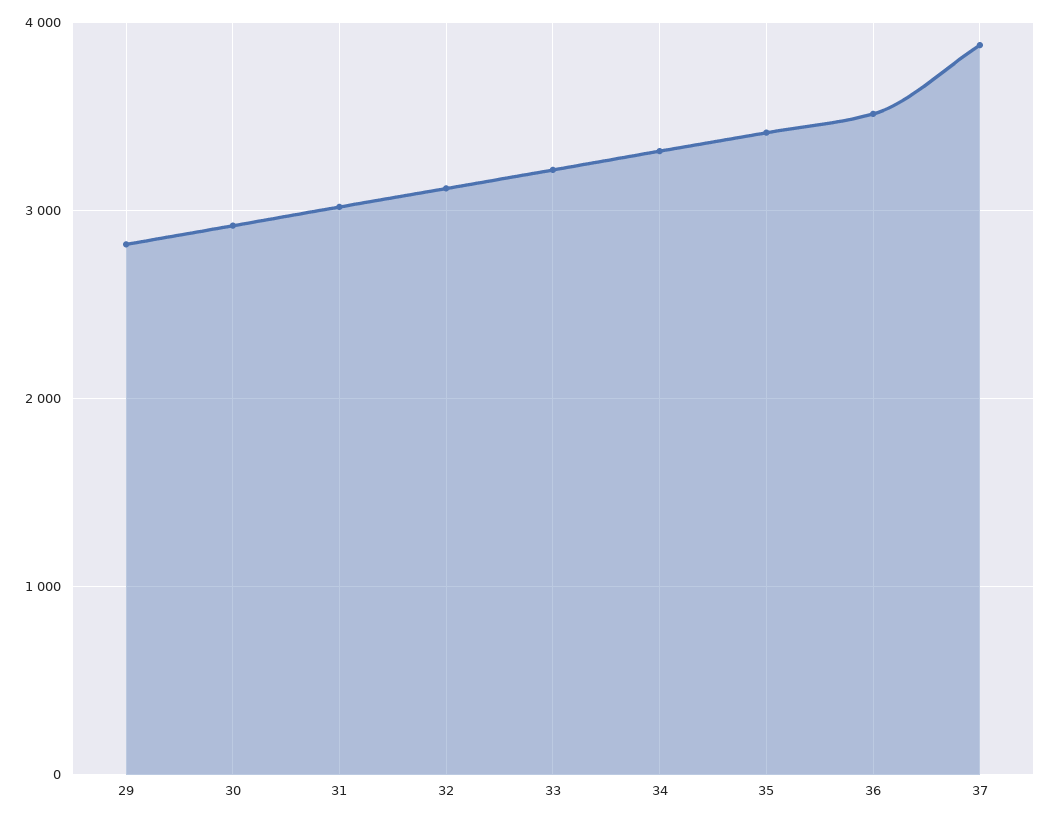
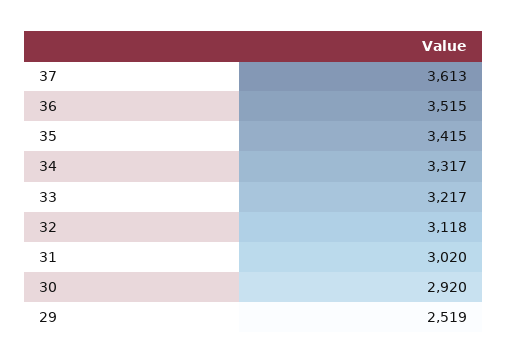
29: 2800 -> 2519
37: 3900 -> 3613

